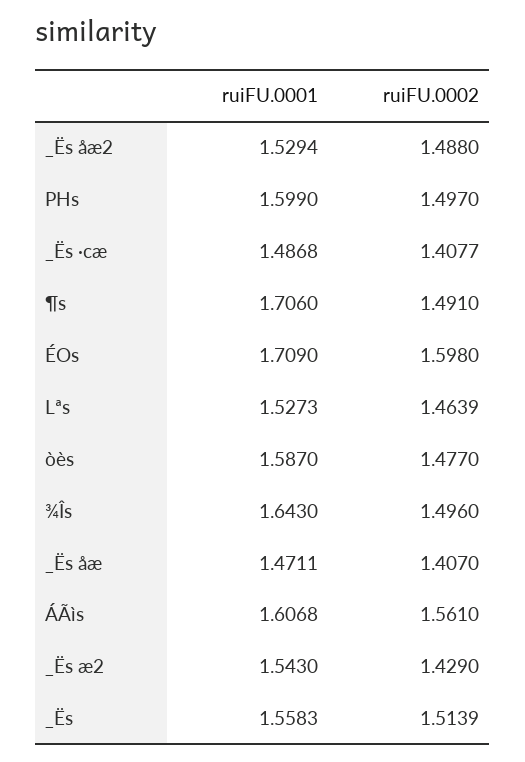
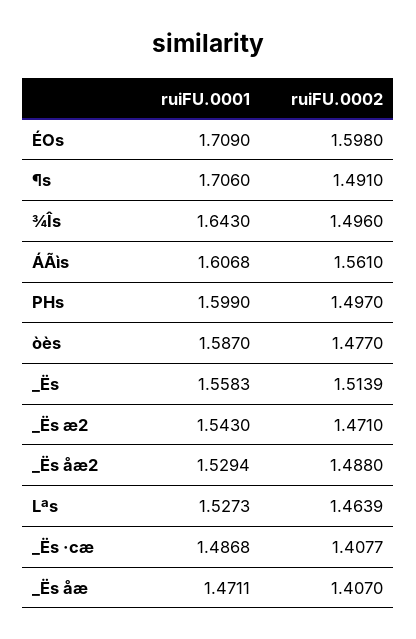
ruiFU.0002, _Ës æ2: 1.429 -> 1.471

